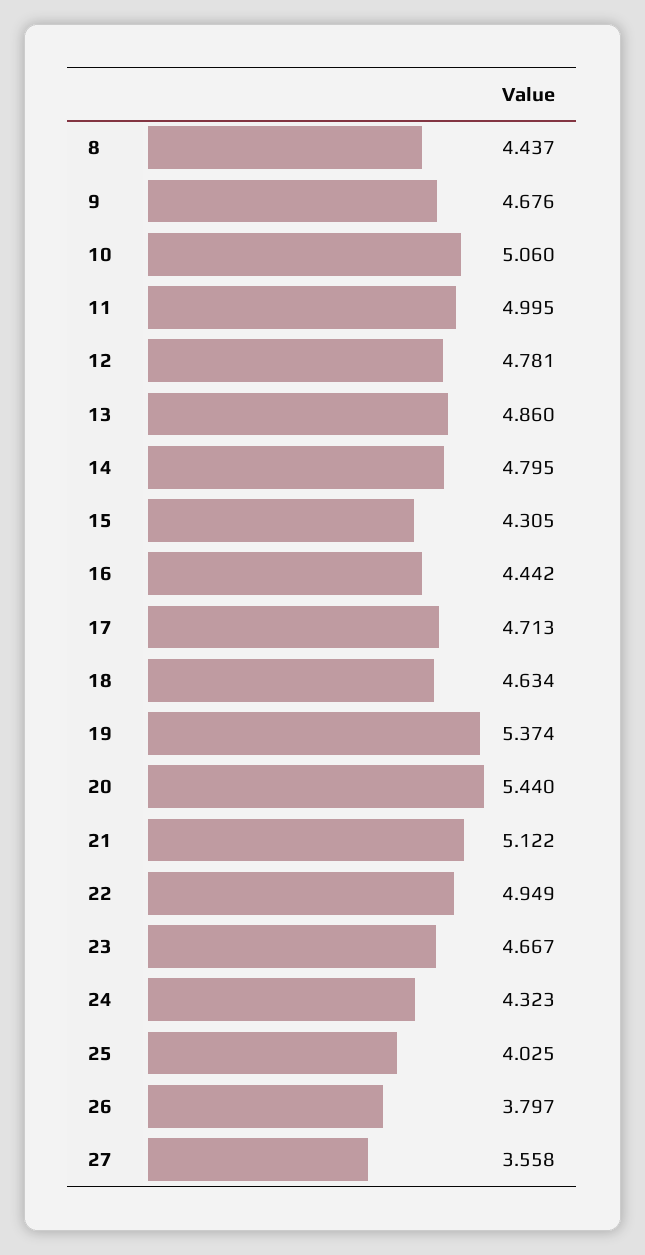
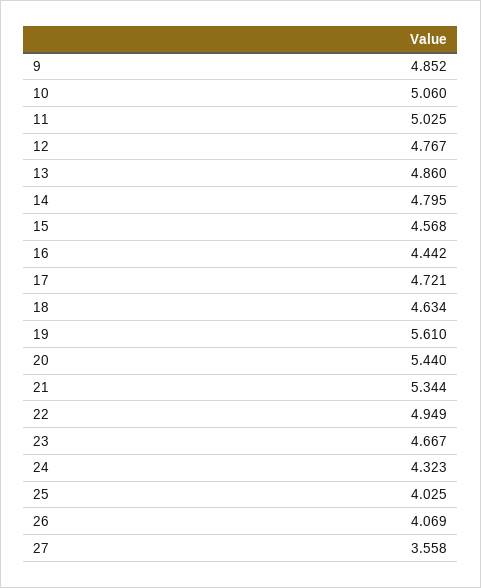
8: 4.437 -> none
9: 4.676 -> 4.852
11: 4.995 -> 5.025
12: 4.781 -> 4.767
15: 4.305 -> 4.568
17: 4.713 -> 4.721
19: 5.374 -> 5.61
21: 5.122 -> 5.344
26: 3.797 -> 4.069

